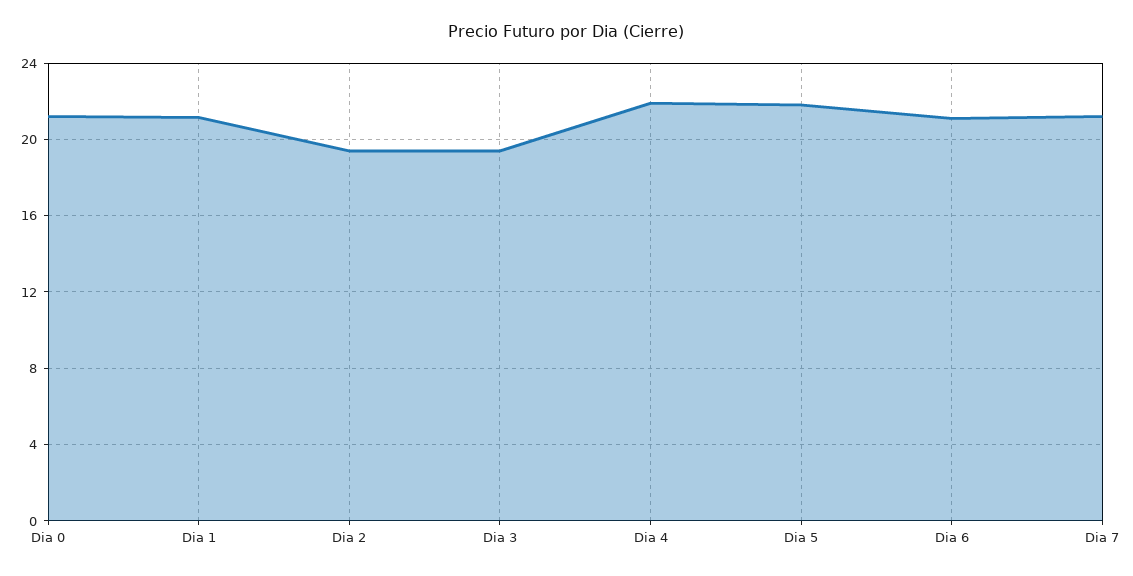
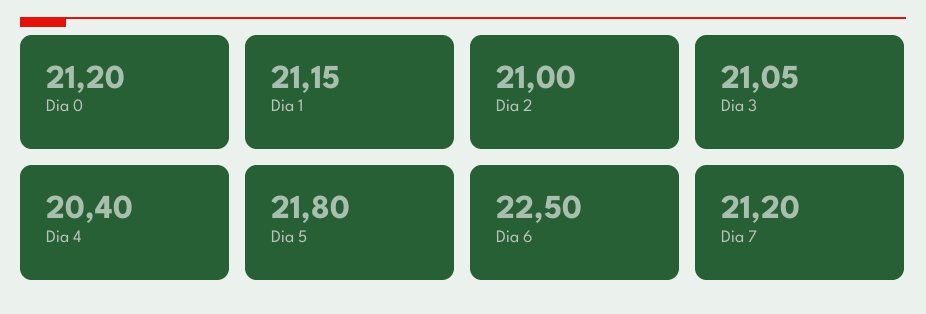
Dia 2: 19.5 -> 21
Dia 3: 19.5 -> 21.05
Dia 4: 22 -> 20.4
Dia 6: 21 -> 22.5

